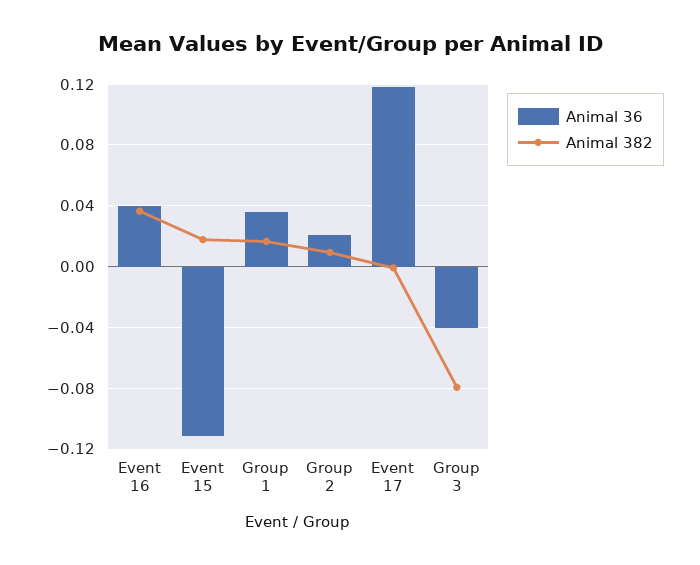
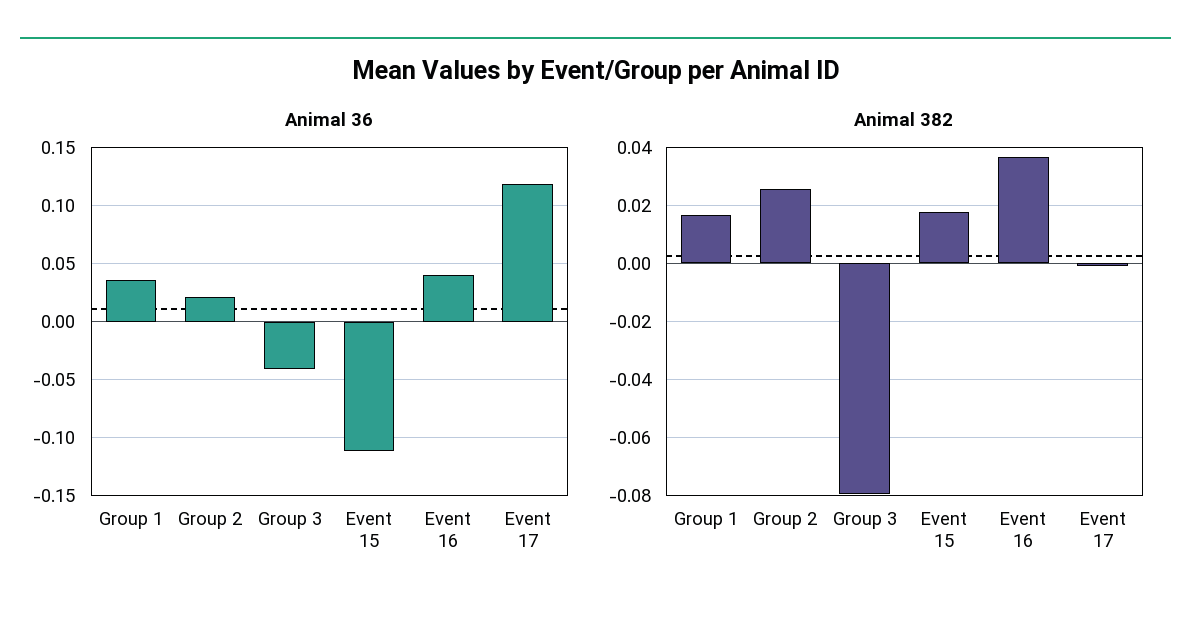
Animal 382, Group 2: 0.01 -> 0.025

